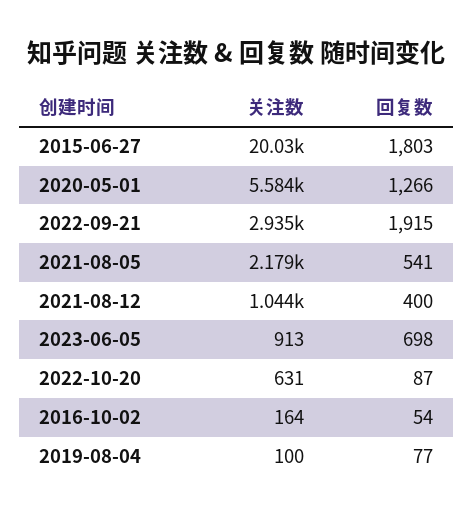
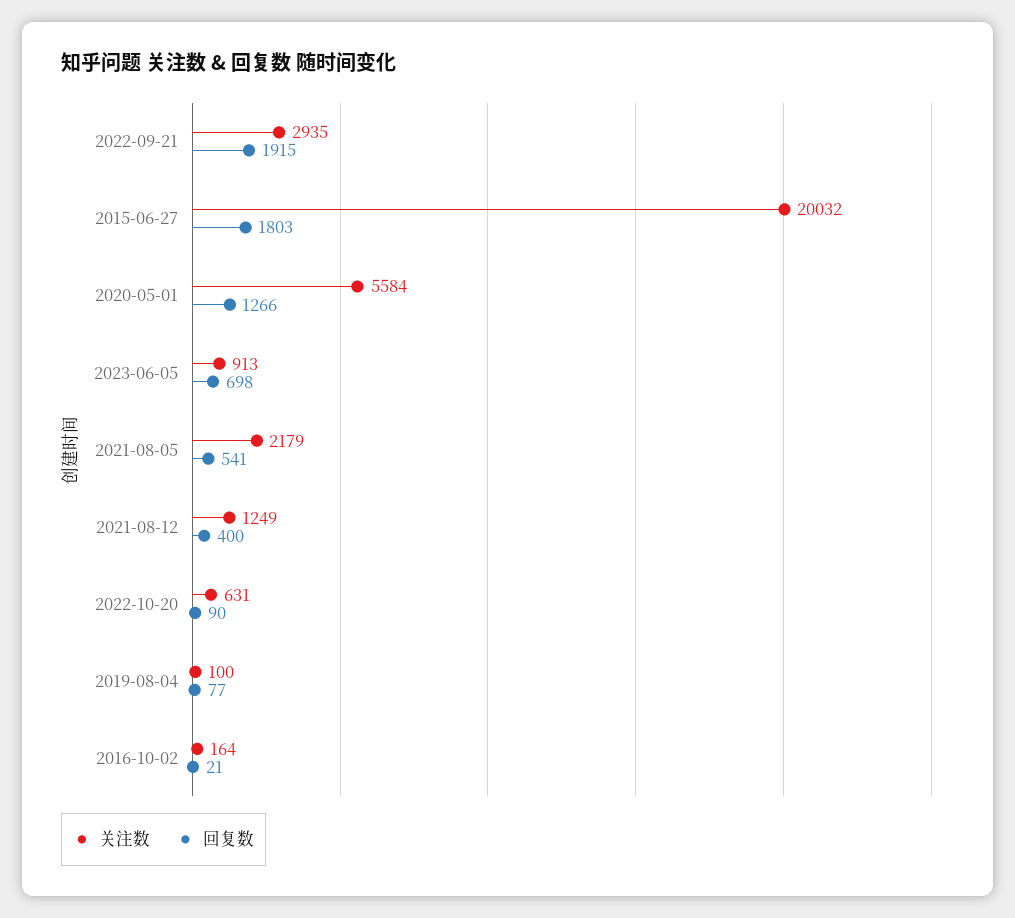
关注数, 2021-08-12: 1044 -> 1249
回复数, 2022-10-20: 87 -> 90
回复数, 2016-10-02: 54 -> 21

